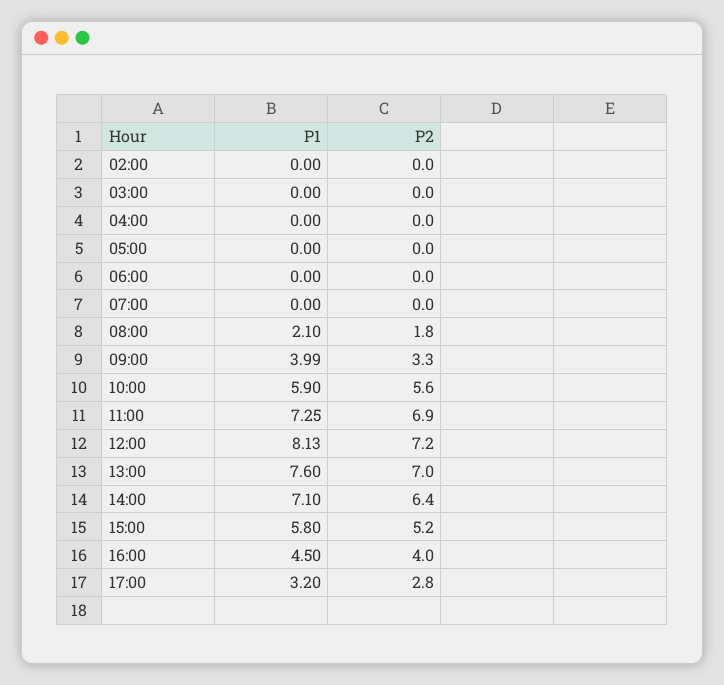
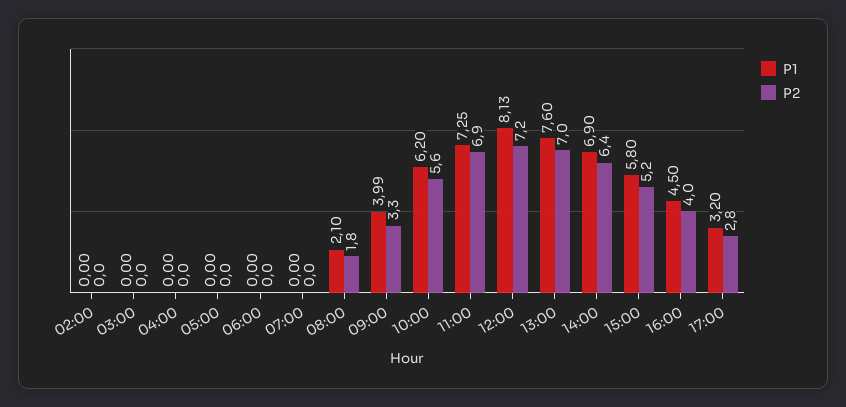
P1, 10:00: 5.9 -> 6.2
P1, 14:00: 7.1 -> 6.9

